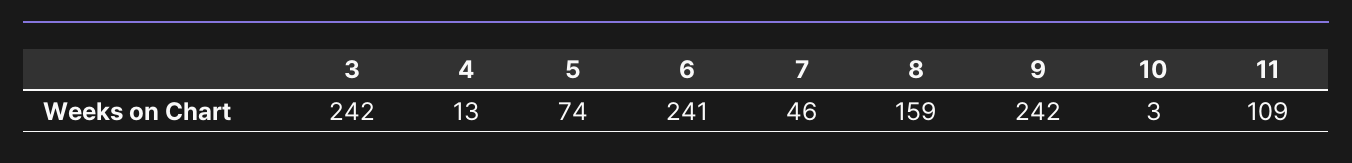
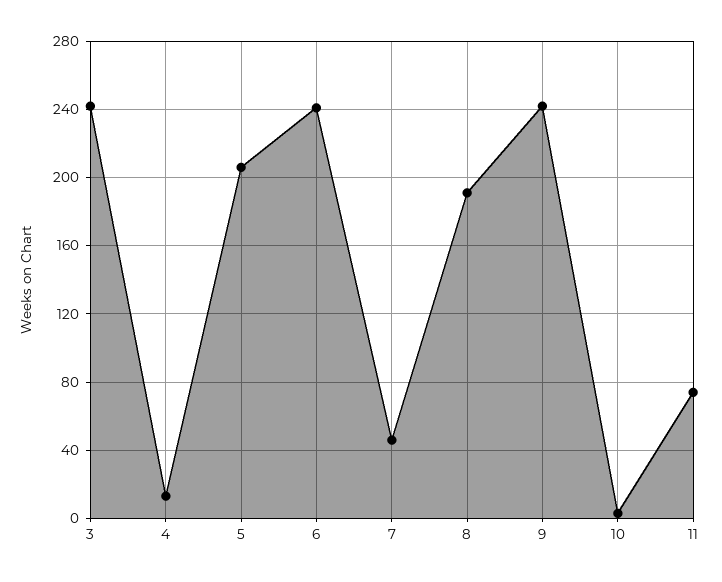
5: 74 -> 205
8: 159 -> 190
11: 109 -> 75

